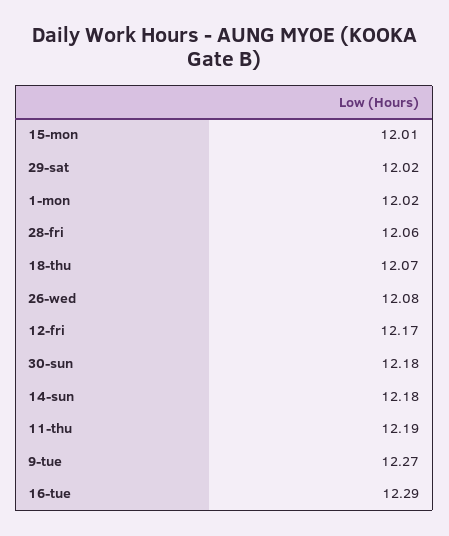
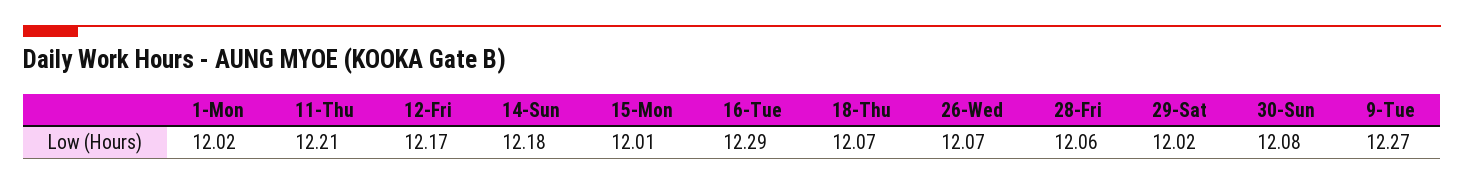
26-wed: 12.08 -> 12.07
30-sun: 12.18 -> 12.08
11-thu: 12.19 -> 12.21

